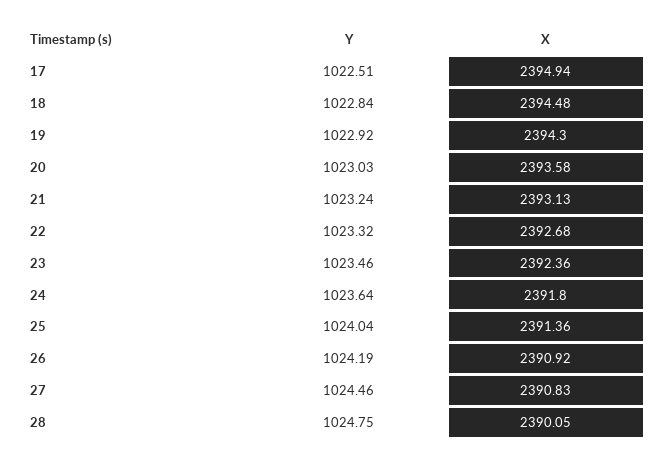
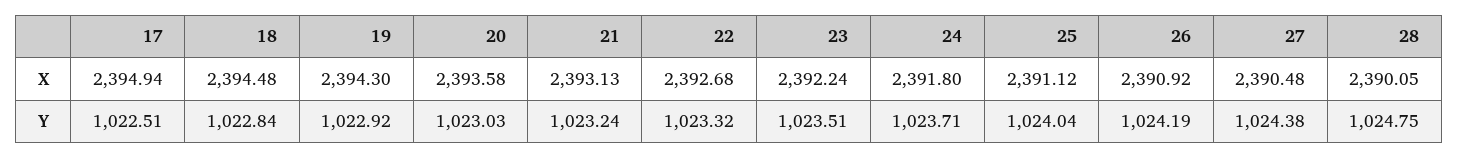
Y, 23: 1023.46 -> 1023.51
X, 23: 2392.36 -> 2392.24
Y, 24: 1023.64 -> 1023.71
X, 25: 2391.36 -> 2391.12
Y, 27: 1024.46 -> 1024.38
X, 27: 2390.83 -> 2390.48

